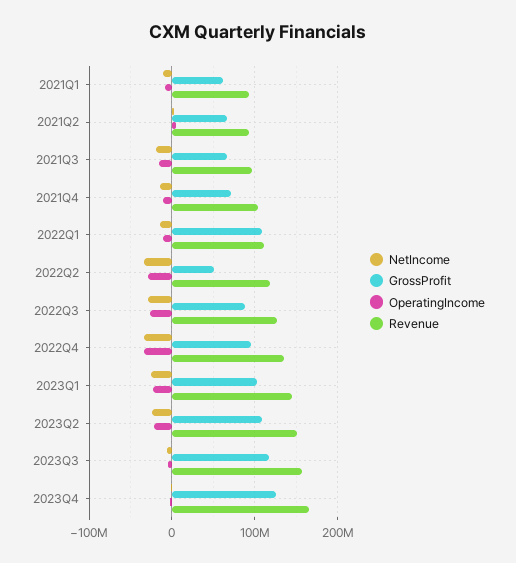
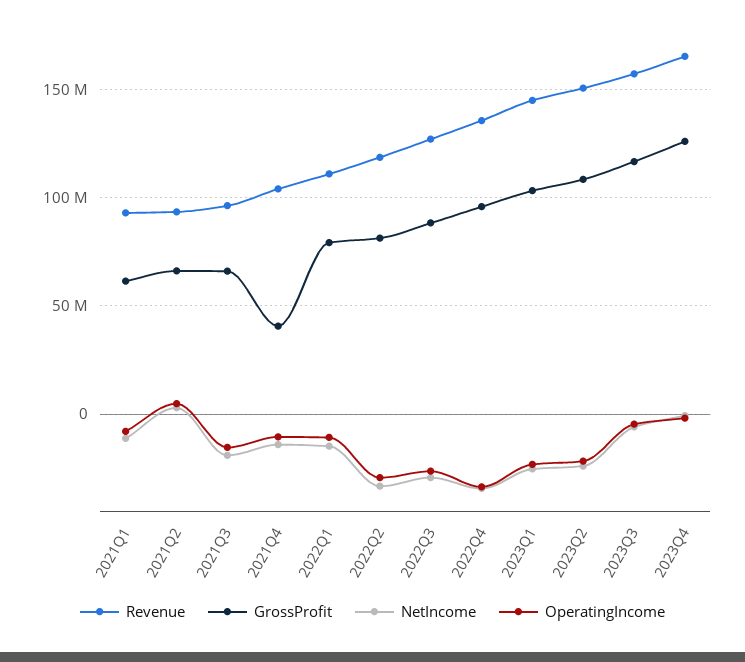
GrossProfit, 2021Q4: 70000000 -> 40000000
GrossProfit, 2022Q1: 110000000 -> 80000000
GrossProfit, 2022Q2: 50000000 -> 80000000

